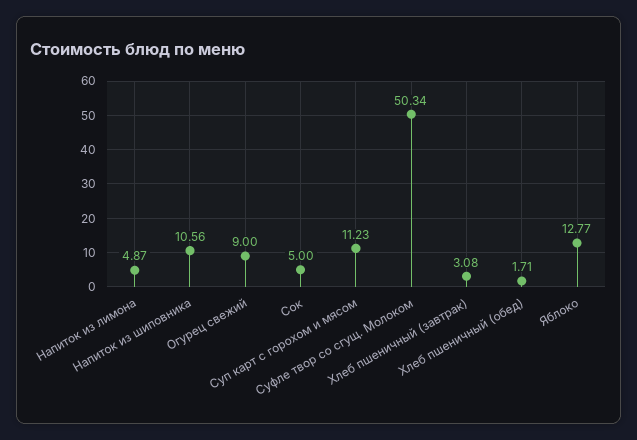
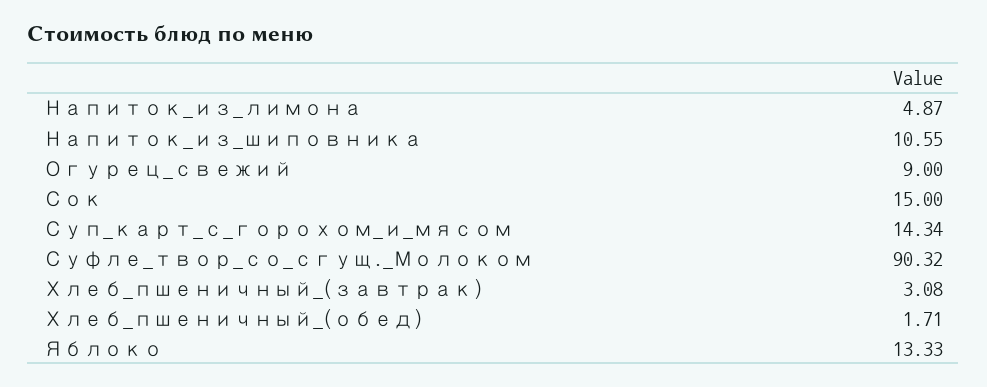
Напиток из шиповника: 10.56 -> 10.55
Сок: 5 -> 15
Суп карт с горохом и мясом: 11.23 -> 14.34
Суфле твор со сгущ. Молоком: 50.34 -> 90.32
Яблоко: 12.77 -> 13.33

